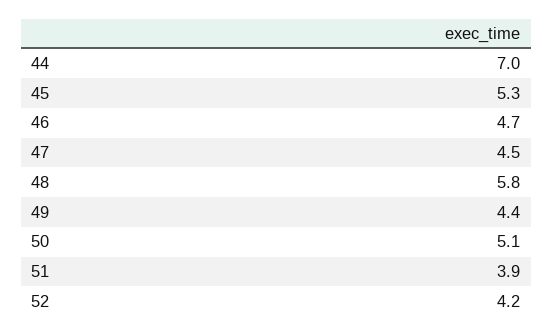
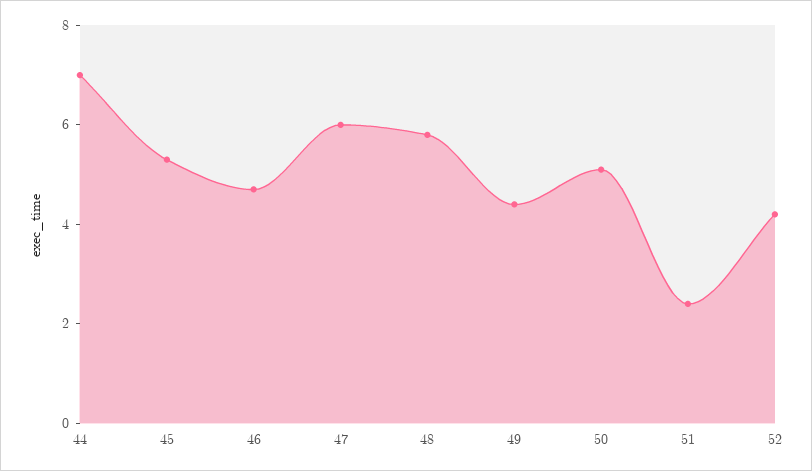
47: 4.5 -> 6
51: 3.9 -> 2.5

